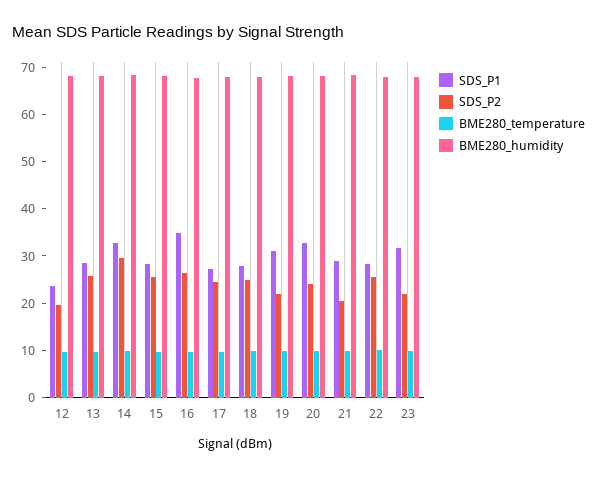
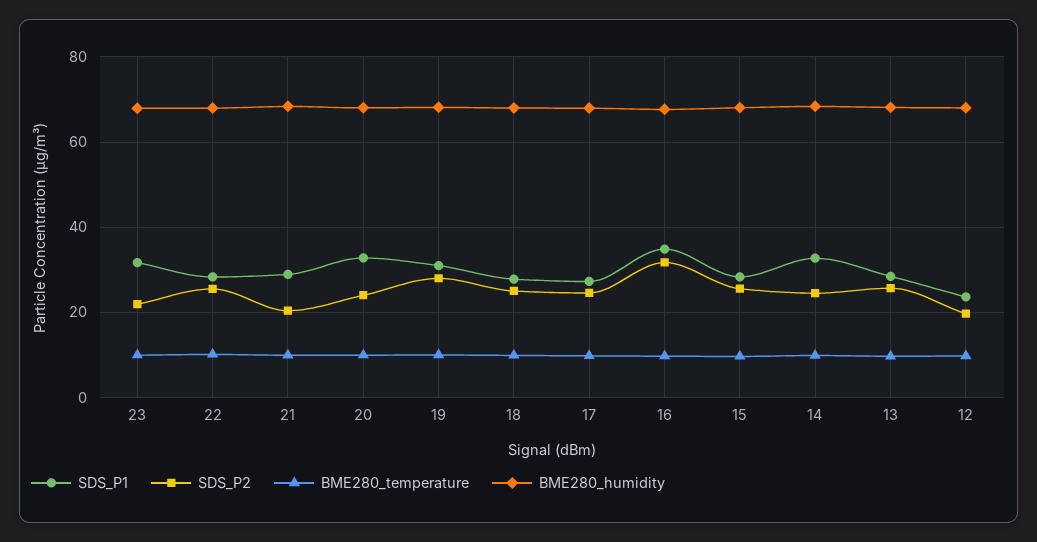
SDS_P2, 14: 30 -> 24
SDS_P2, 16: 26 -> 32
SDS_P2, 19: 22 -> 28

